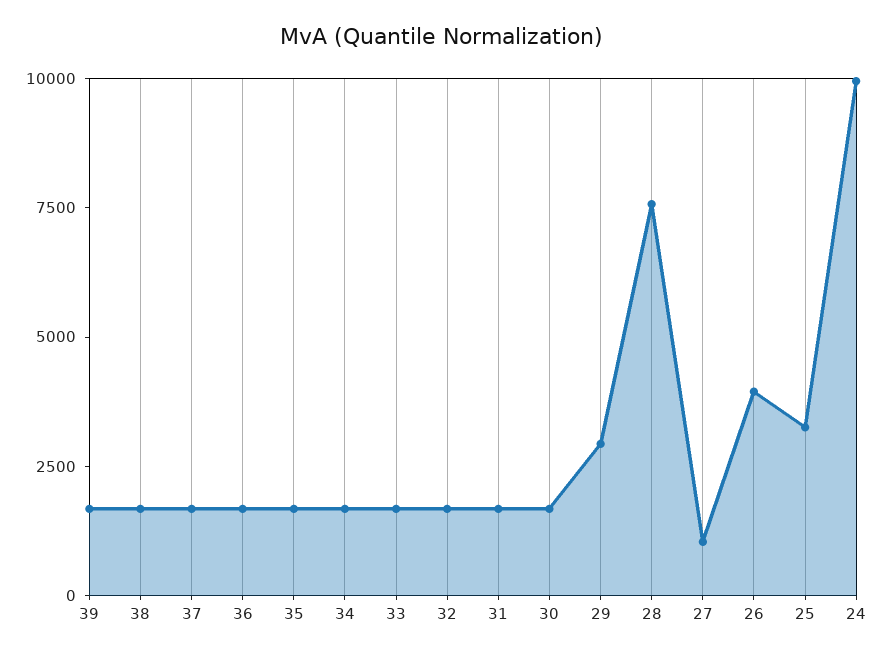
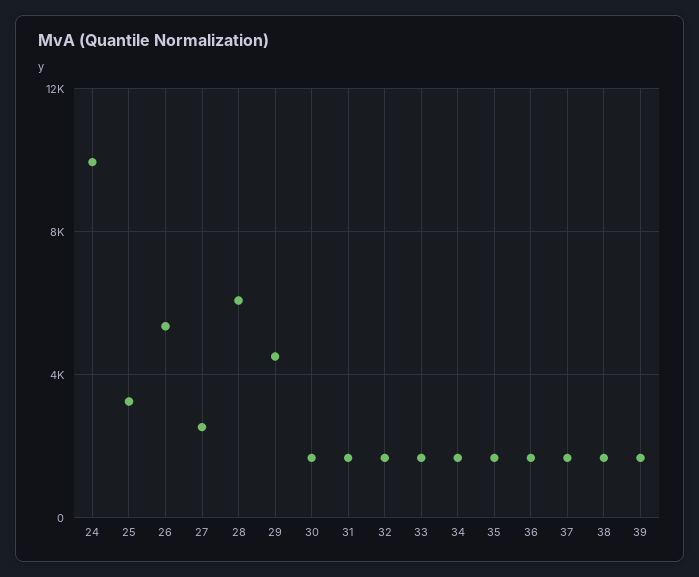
29: 3000 -> 4500
28: 7500 -> 6000
27: 1000 -> 2500
26: 4000 -> 5500

